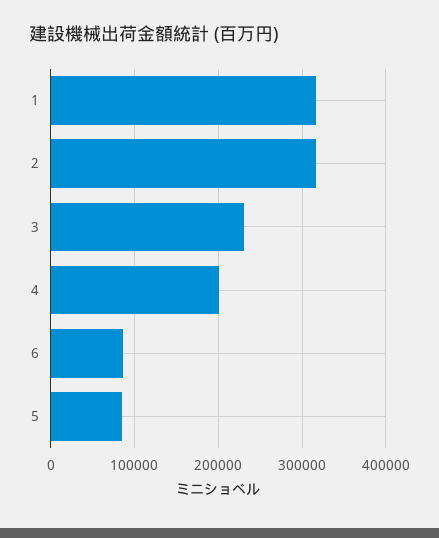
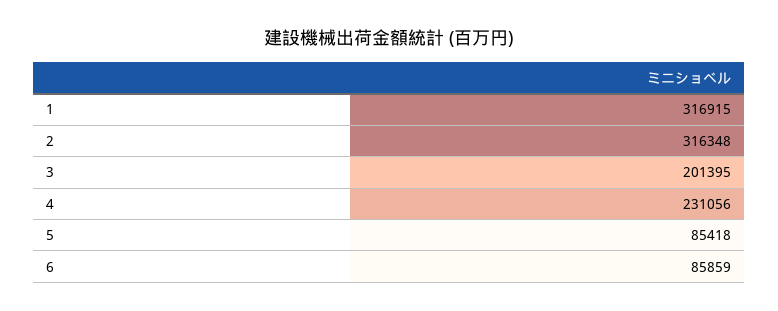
3: 230000 -> 201395
4: 200000 -> 231056

